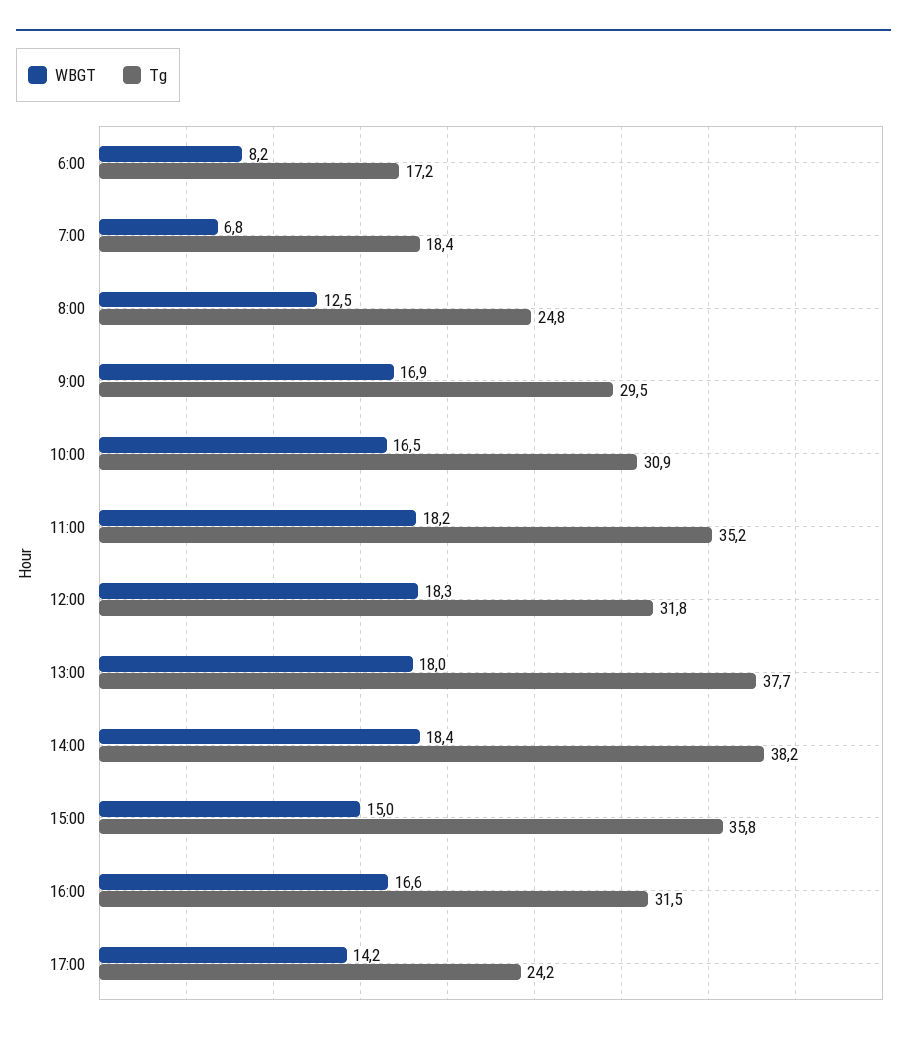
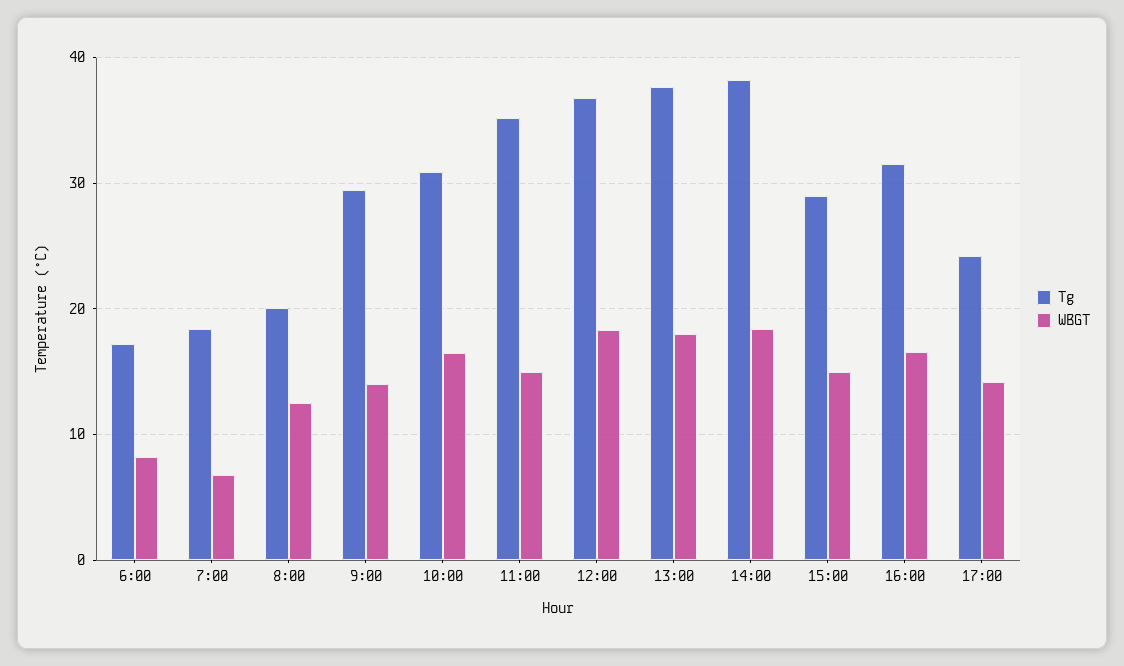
Tg, 8:00: 24.8 -> 20
WBGT, 9:00: 16.9 -> 14
WBGT, 11:00: 18.2 -> 15
Tg, 12:00: 31.8 -> 37
Tg, 15:00: 35.8 -> 29

